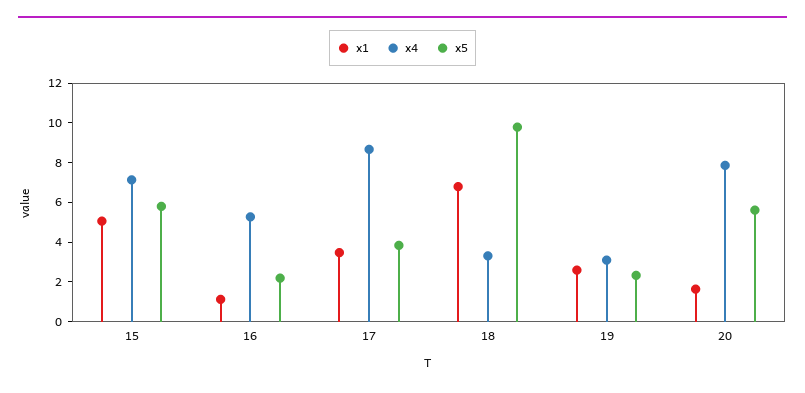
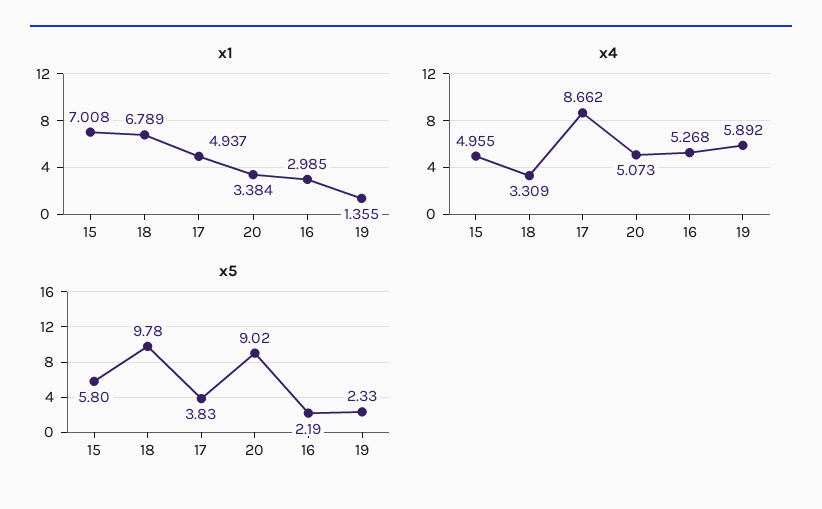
x1, 15: 5 -> 7.008
x4, 15: 7 -> 4.955
x1, 16: 1 -> 2.985
x1, 17: 3.5 -> 4.937
x1, 19: 2.5 -> 1.355
x4, 19: 3 -> 5.892
x1, 20: 1.5 -> 3.384
x4, 20: 8 -> 5.073
x5, 20: 5.5 -> 9.02

